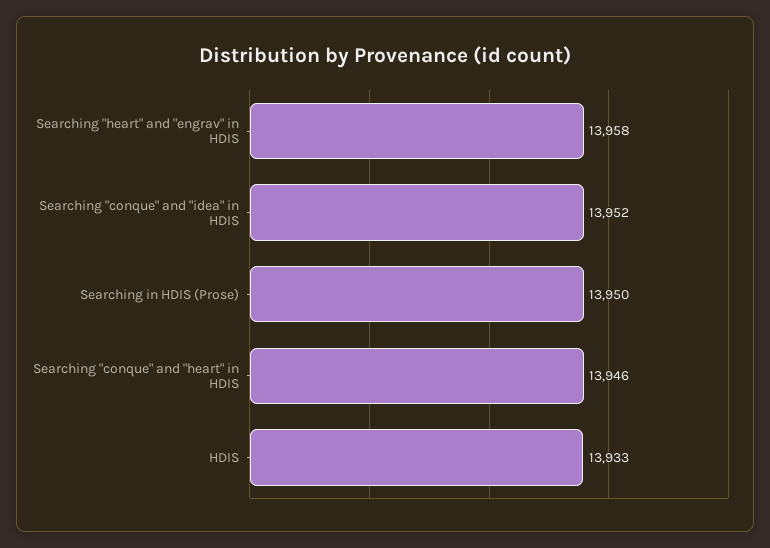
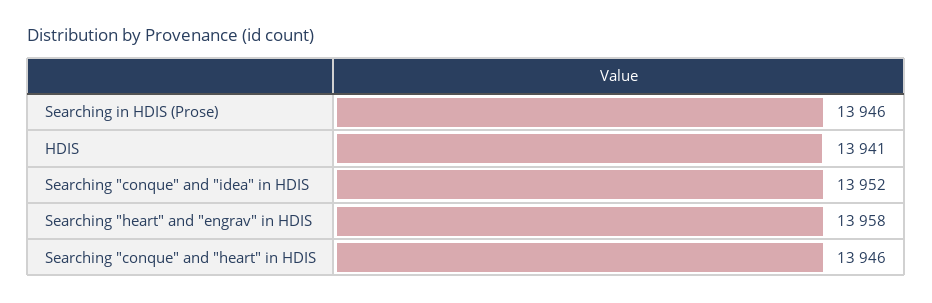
Searching in HDIS (Prose): 13950 -> 13946
HDIS: 13933 -> 13941

